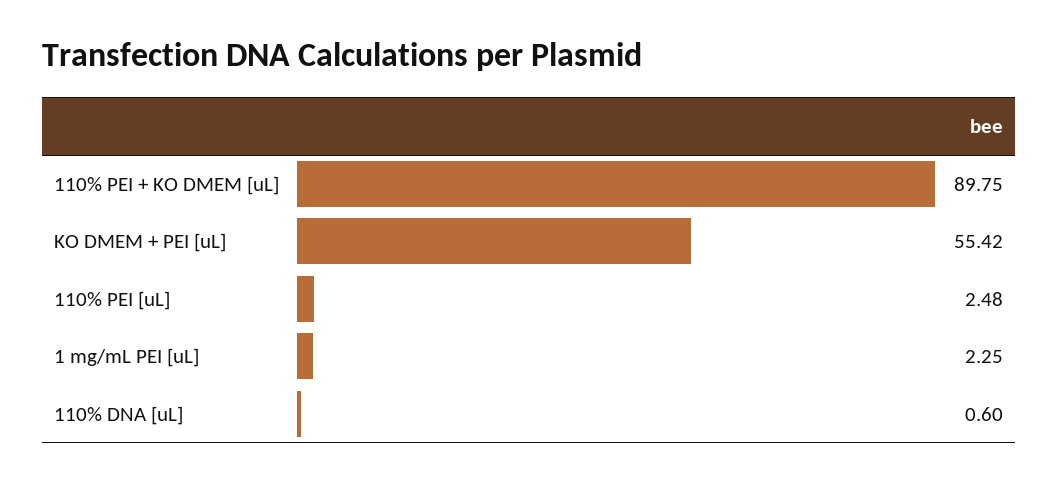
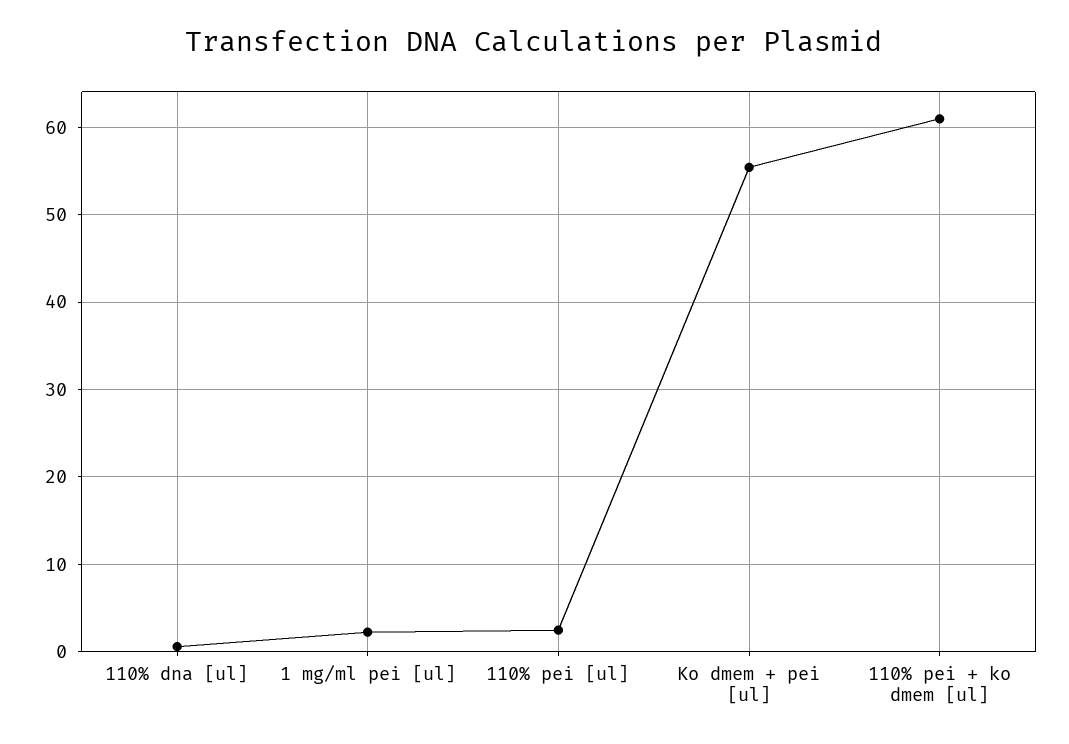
110% PEI + KO DMEM [uL]: 89.75 -> 61

